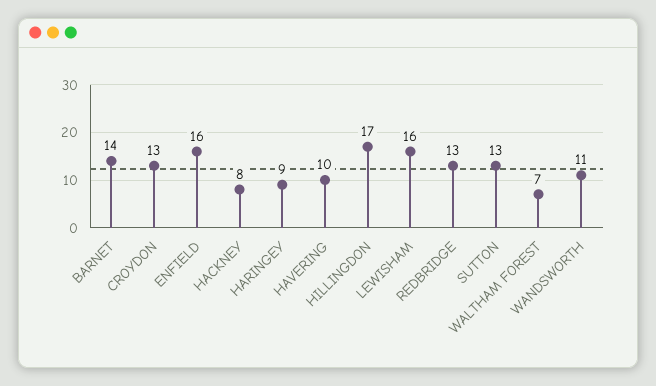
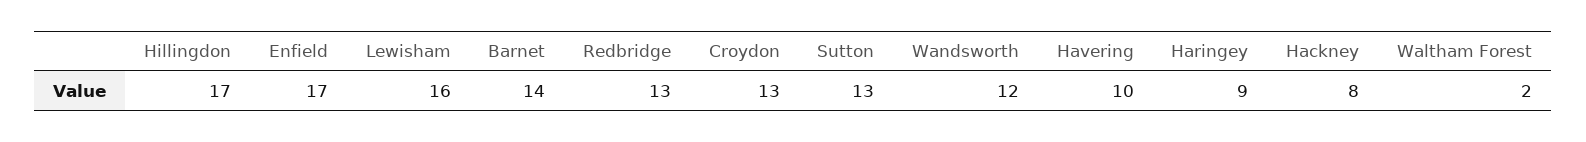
ENFIELD: 16 -> 17
WALTHAM FOREST: 7 -> 2
WANDSWORTH: 11 -> 12

